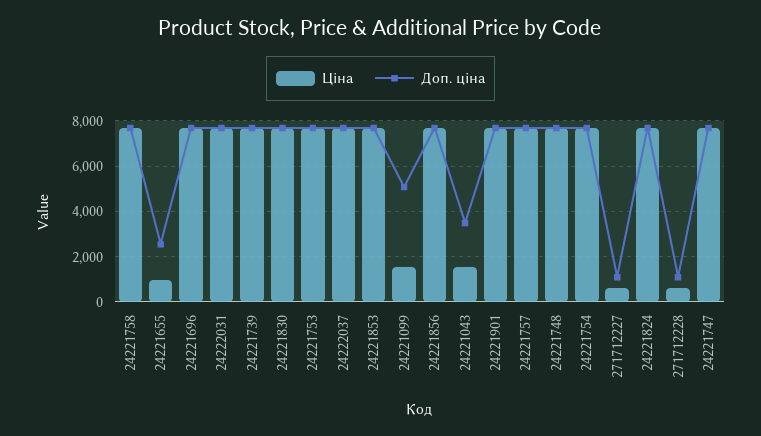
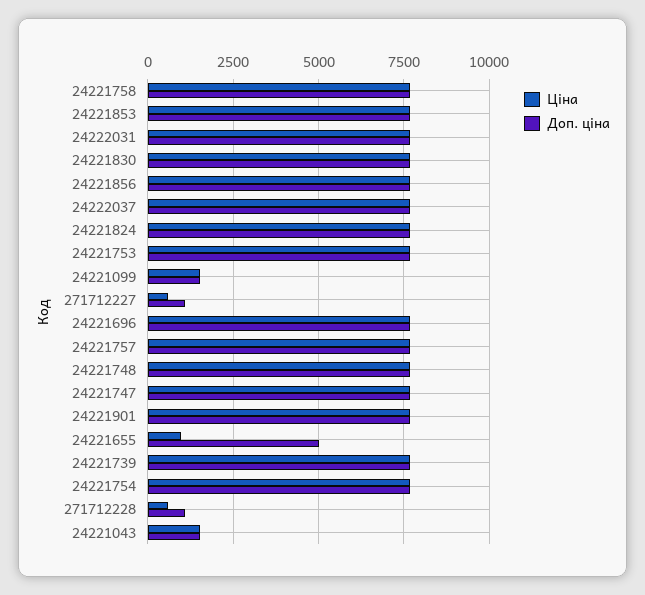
Доп. ціна, 24221655: 2500 -> 5000
Доп. ціна, 24221099: 5000 -> 1500
Доп. ціна, 24221043: 3500 -> 1500

